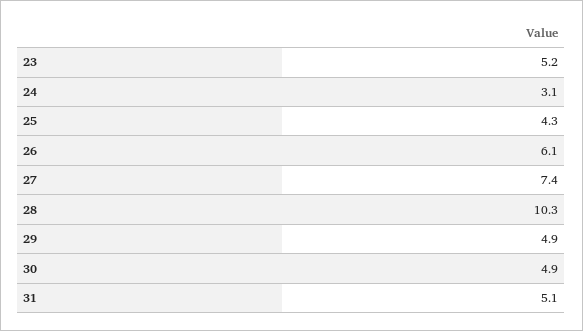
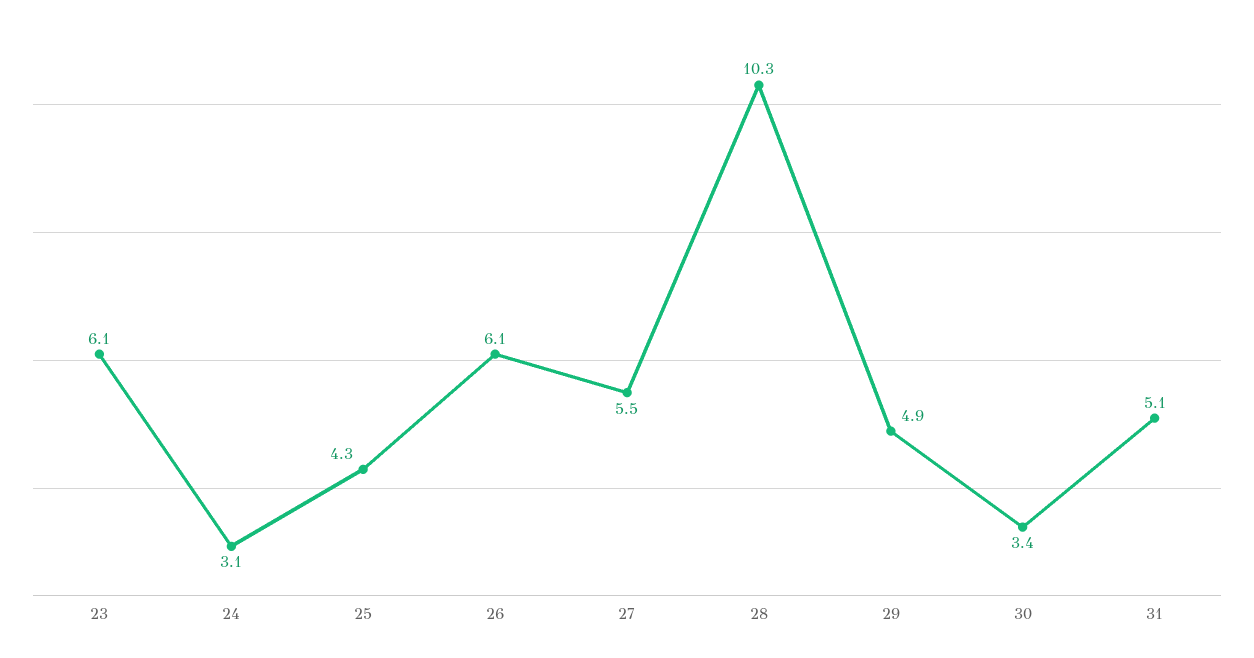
23: 5.2 -> 6.1
27: 7.4 -> 5.5
30: 4.9 -> 3.4

